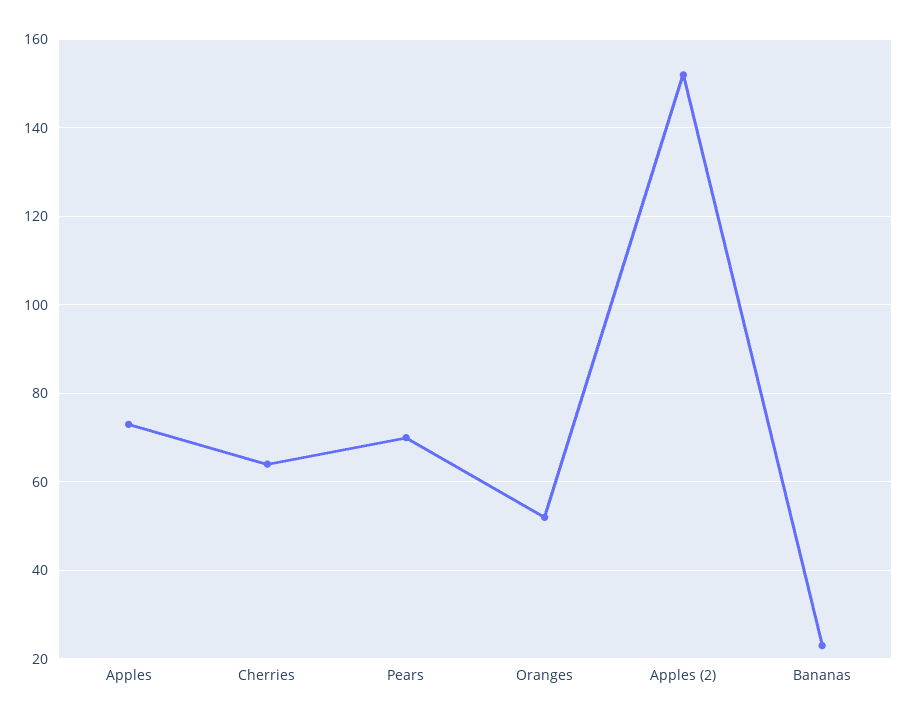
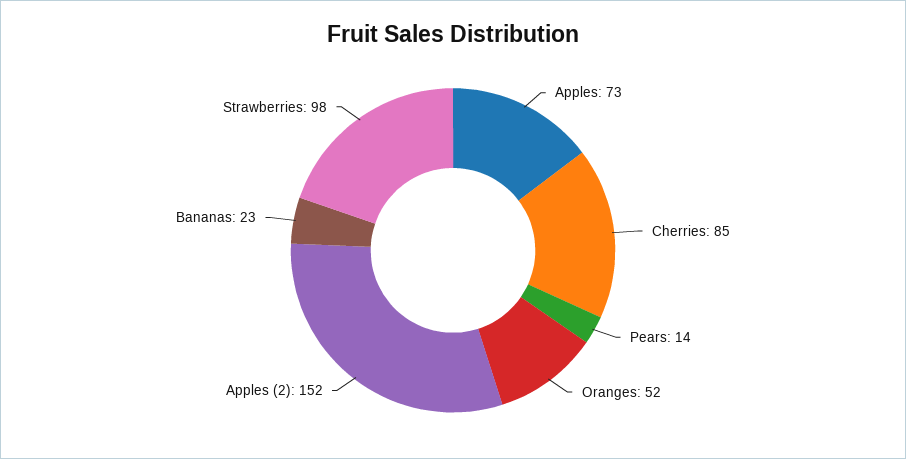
Cherries: 65 -> 85
Pears: 70 -> 14
Strawberries: none -> 98

